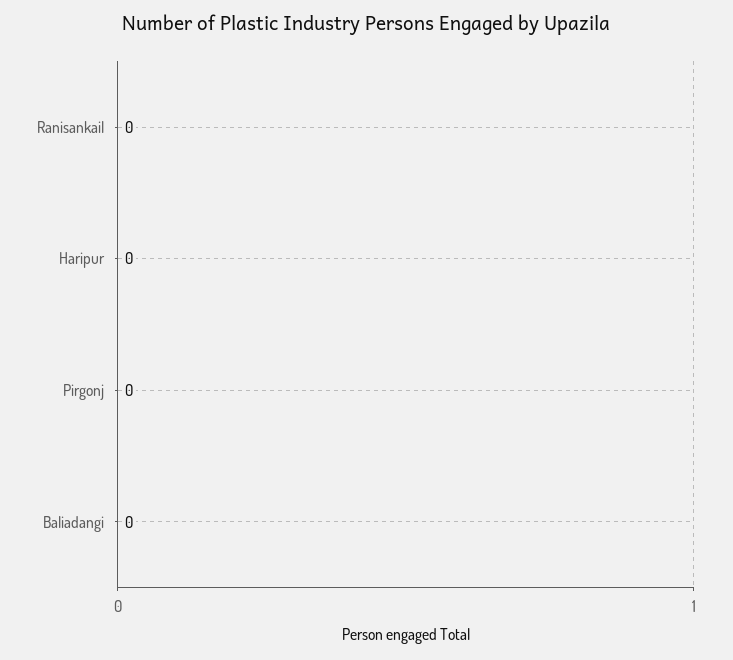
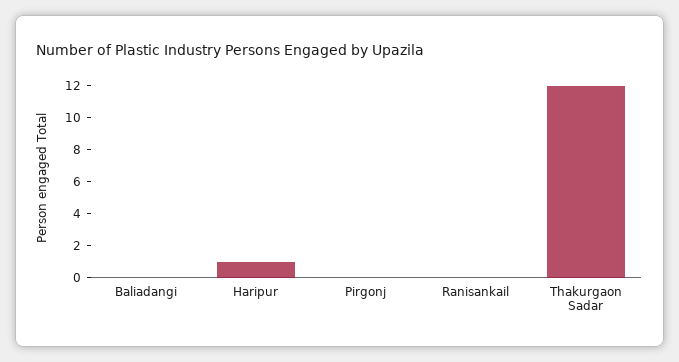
Haripur: 0 -> 1
Thakurgaon Sadar: none -> 12

